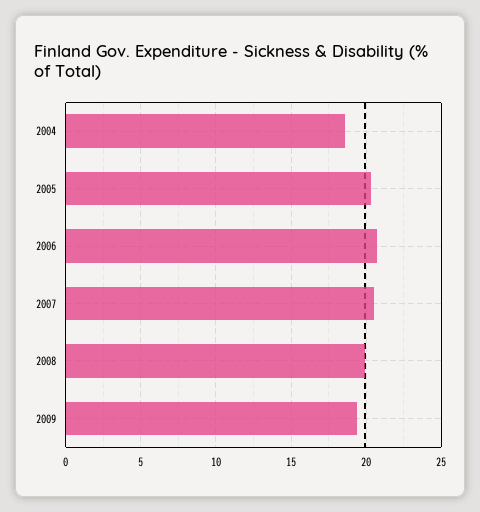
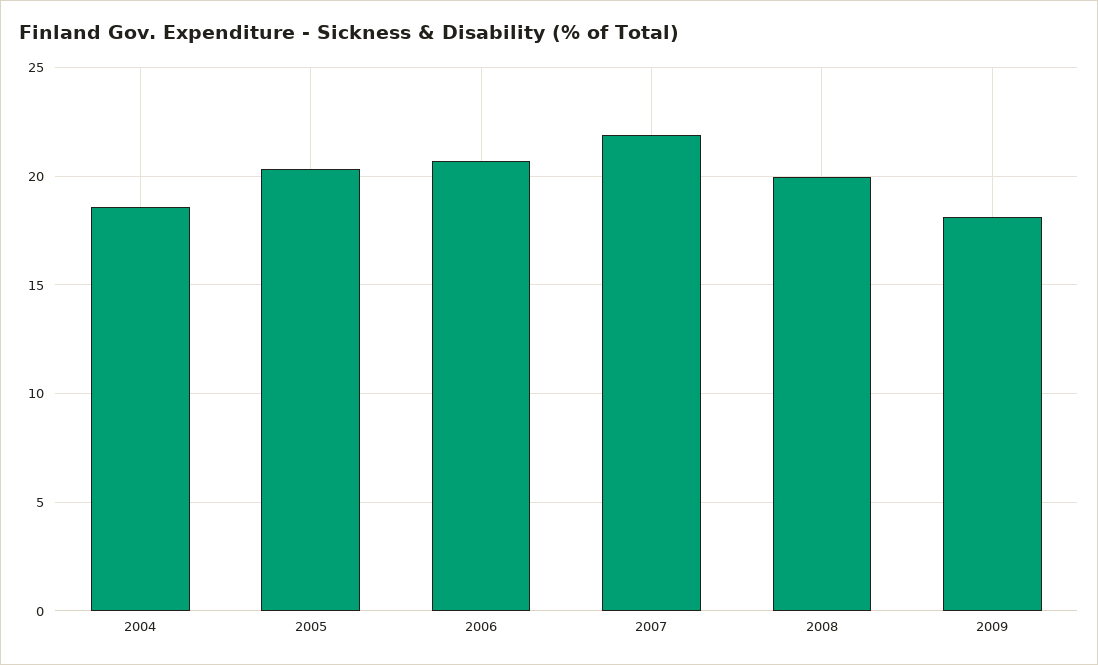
2007: 20.5 -> 22
2009: 19.5 -> 18

